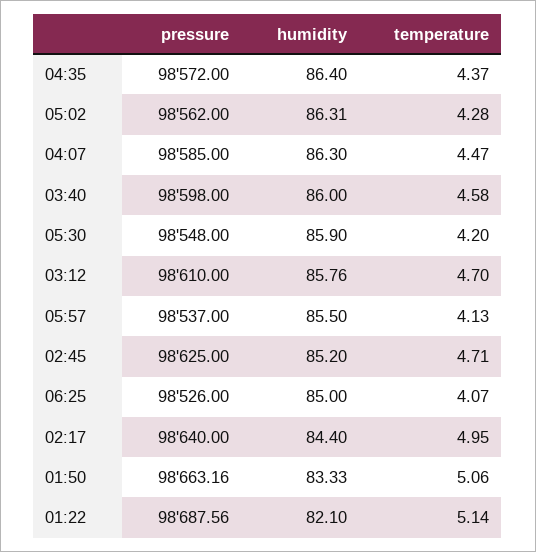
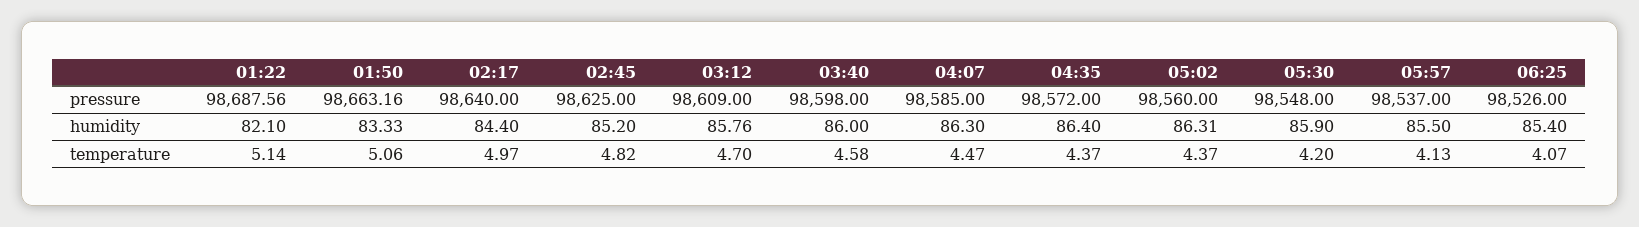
pressure, 05:02: 98562 -> 98560
temperature, 05:02: 4.28 -> 4.37
pressure, 03:12: 98610 -> 98609
temperature, 02:45: 4.71 -> 4.82
humidity, 06:25: 85 -> 85.4
temperature, 02:17: 4.95 -> 4.97

